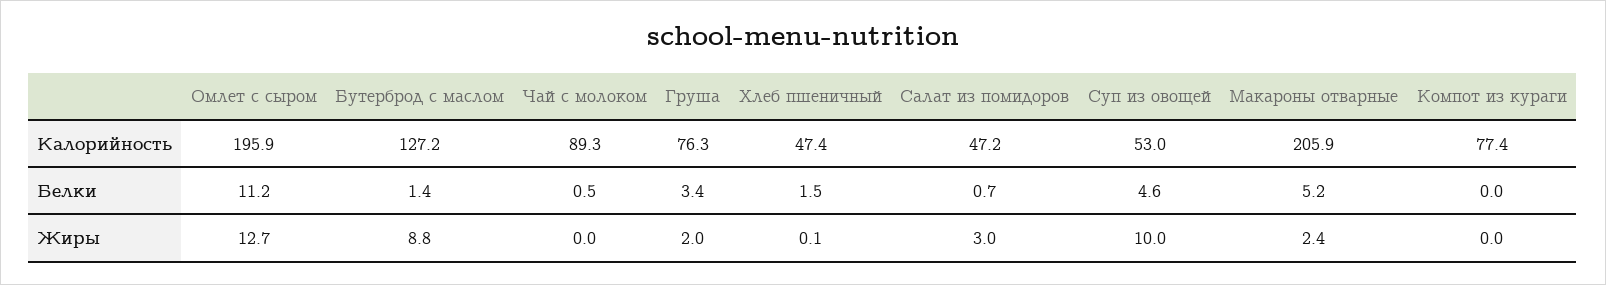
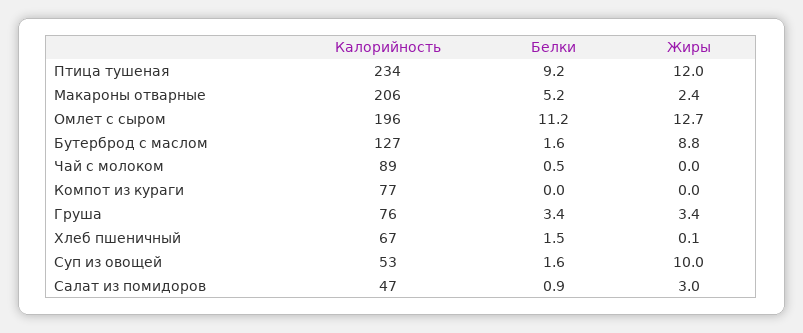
Хлеб пшеничный, Калорийность: 47.4 -> 67
Бутерброд с маслом, Белки: 1.4 -> 1.6
Салат из помидоров, Белки: 0.7 -> 0.9
Суп из овощей, Белки: 4.6 -> 1.6
Груша, Жиры: 2 -> 3.4
Птица тушеная, Калорийность: none -> 234
Птица тушеная, Белки: none -> 9.2
Птица тушеная, Жиры: none -> 12

